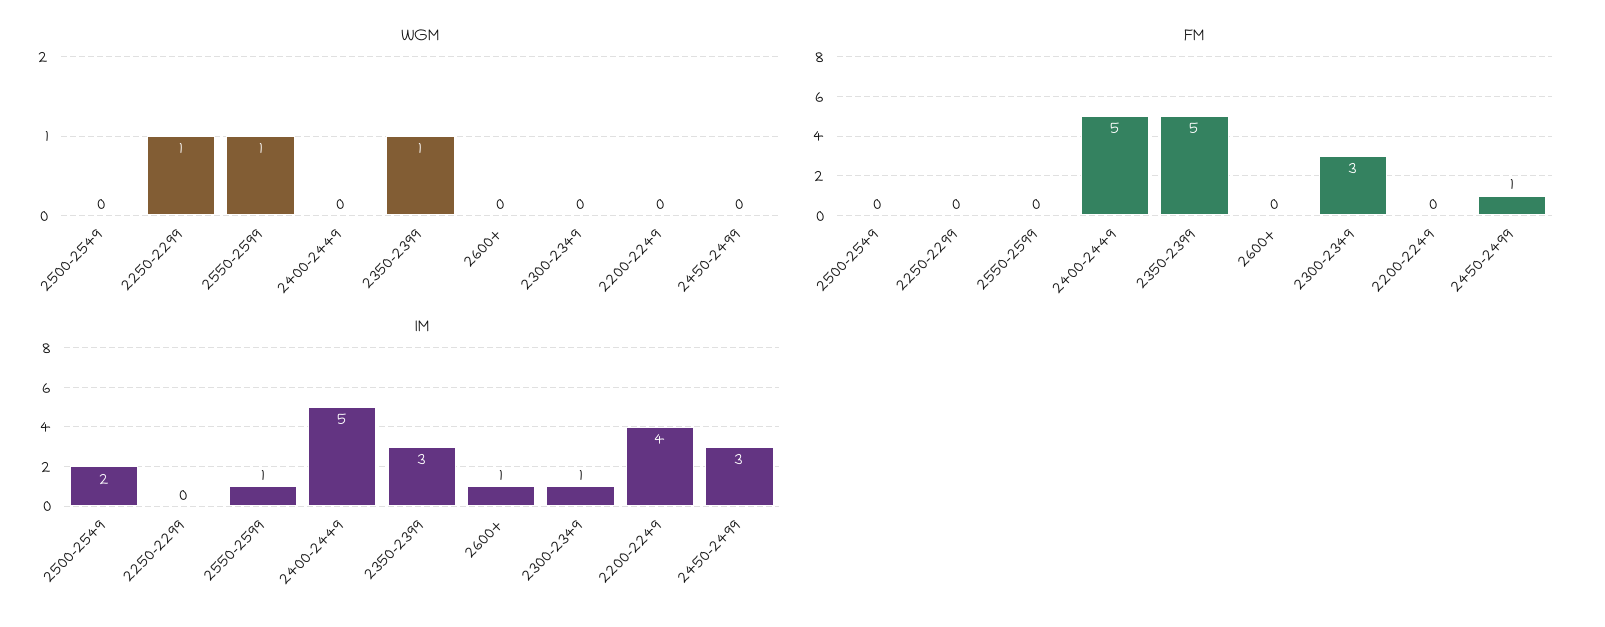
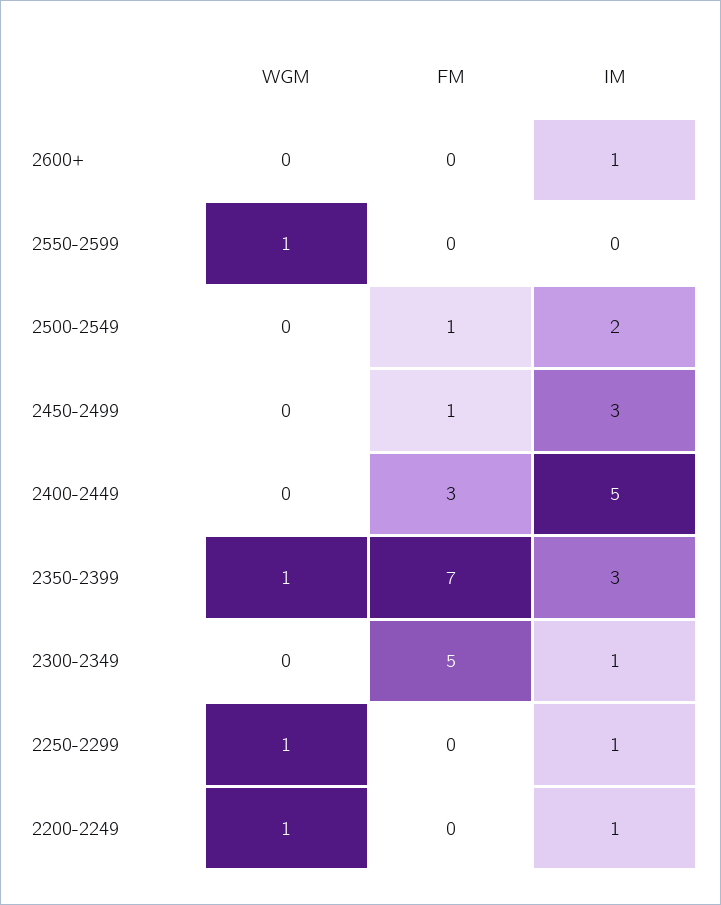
WGM, 2200-2249: 0 -> 1
FM, 2500-2549: 0 -> 1
FM, 2400-2449: 5 -> 3
FM, 2350-2399: 5 -> 7
FM, 2300-2349: 3 -> 5
IM, 2250-2299: 0 -> 1
IM, 2550-2599: 1 -> 0
IM, 2200-2249: 4 -> 1

